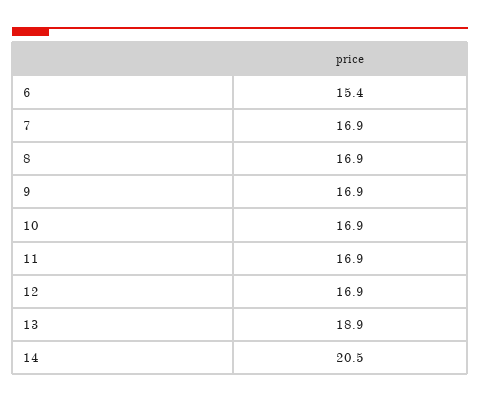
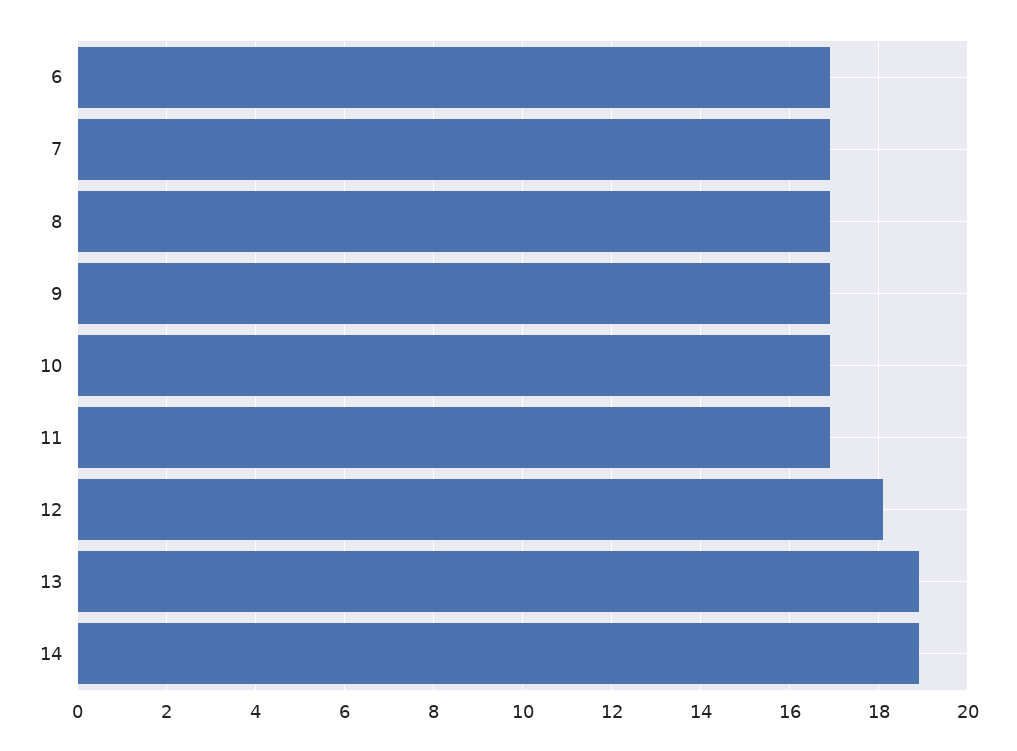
6: 15.4 -> 17
12: 16.9 -> 18
14: 20.5 -> 19

